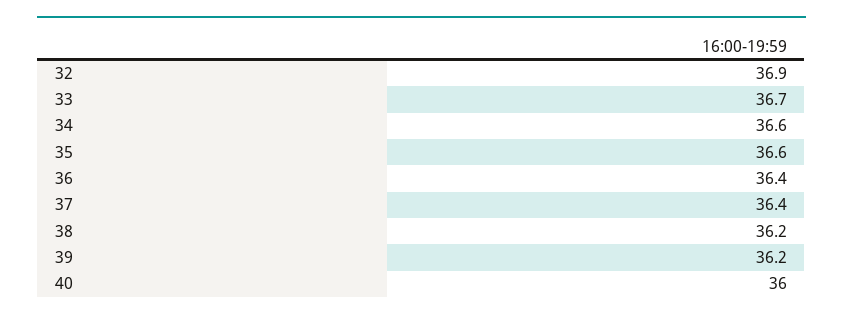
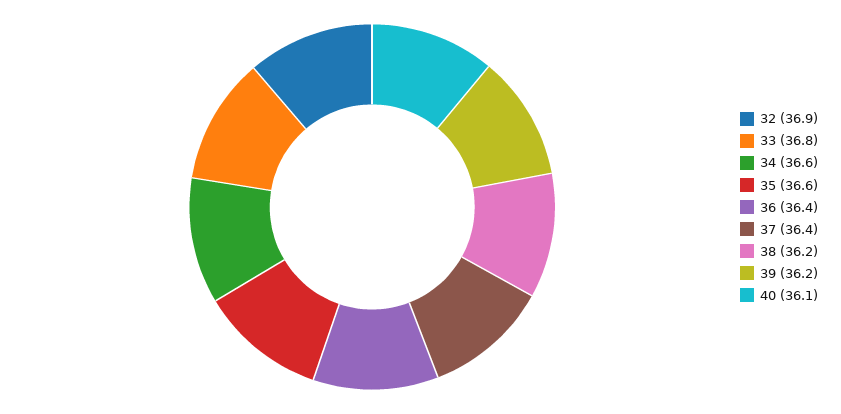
33: 36.7 -> 36.8
40: 36 -> 36.1

